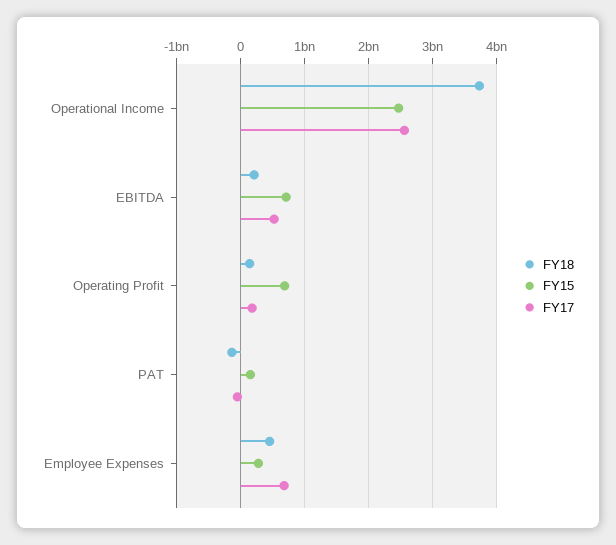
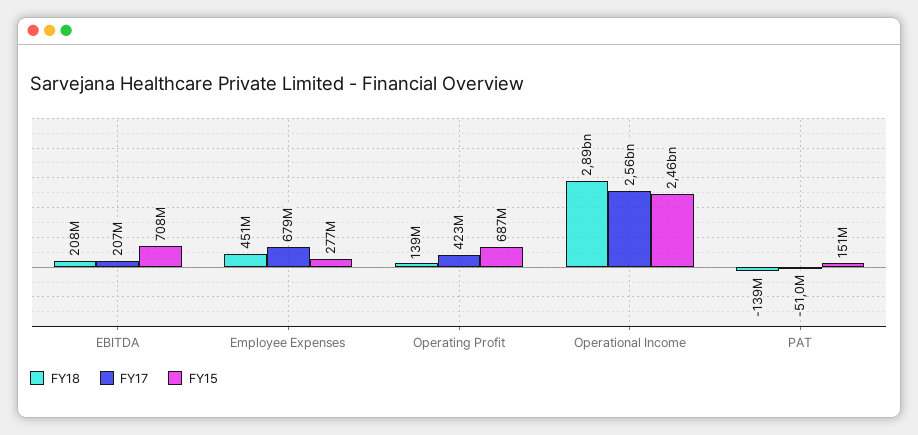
FY18, Operational Income: 3700000000 -> 2890000000
FY17, EBITDA: 500000000 -> 207000000
FY17, Operating Profit: 200000000 -> 423000000

